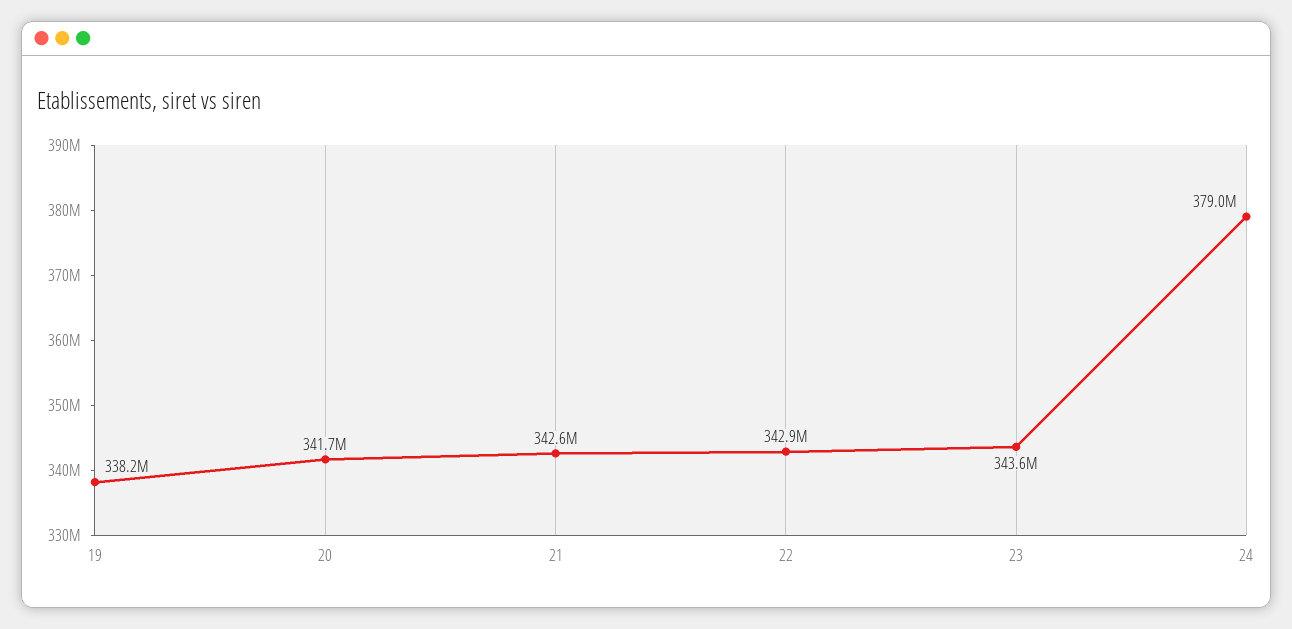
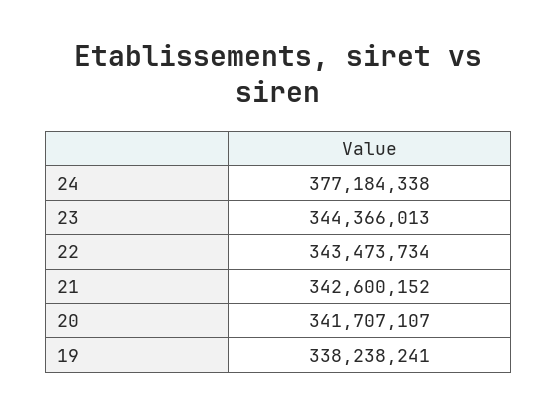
22: 342900000 -> 343473734
23: 343600000 -> 344366013
24: 379000000 -> 377184338

